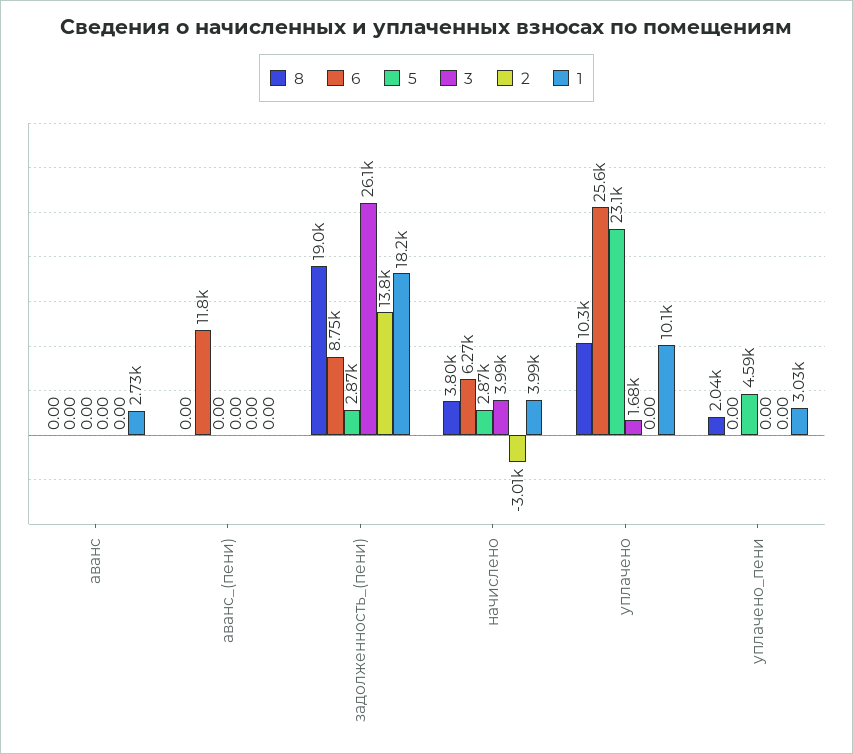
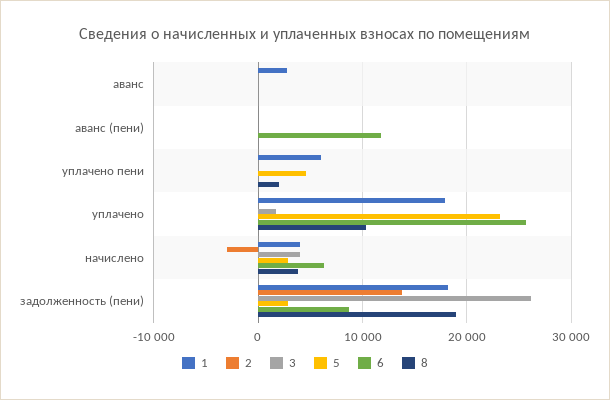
1, уплачено: 10100 -> 18000
1, уплачено_пени: 3030 -> 6000

